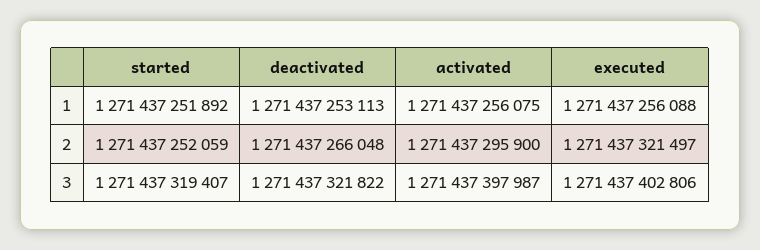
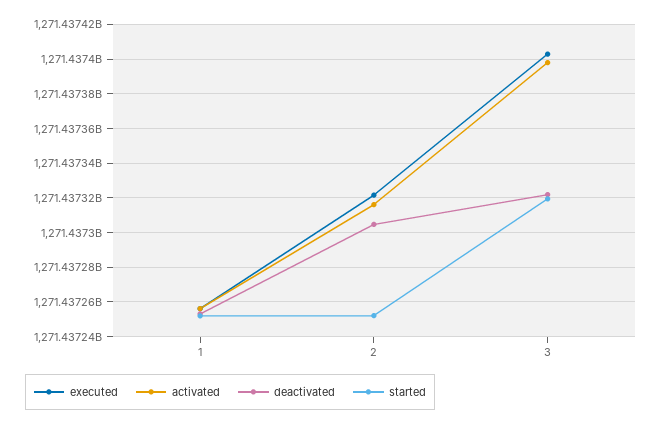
deactivated, 2: 1271437266048 -> 1271437305000
activated, 2: 1271437295900 -> 1271437315000

